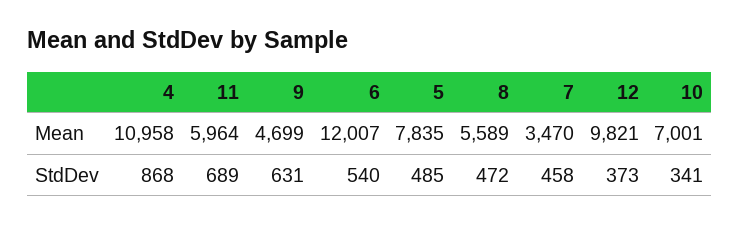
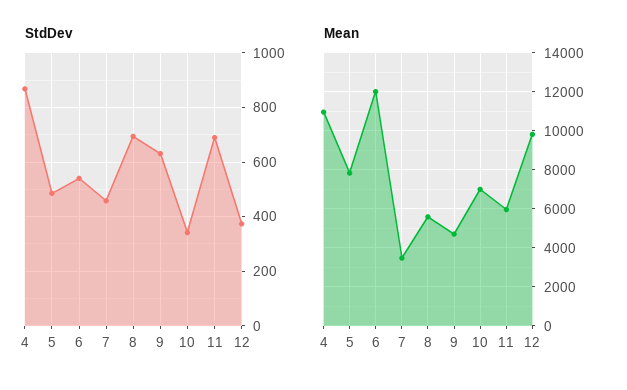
StdDev, 8: 472 -> 700

